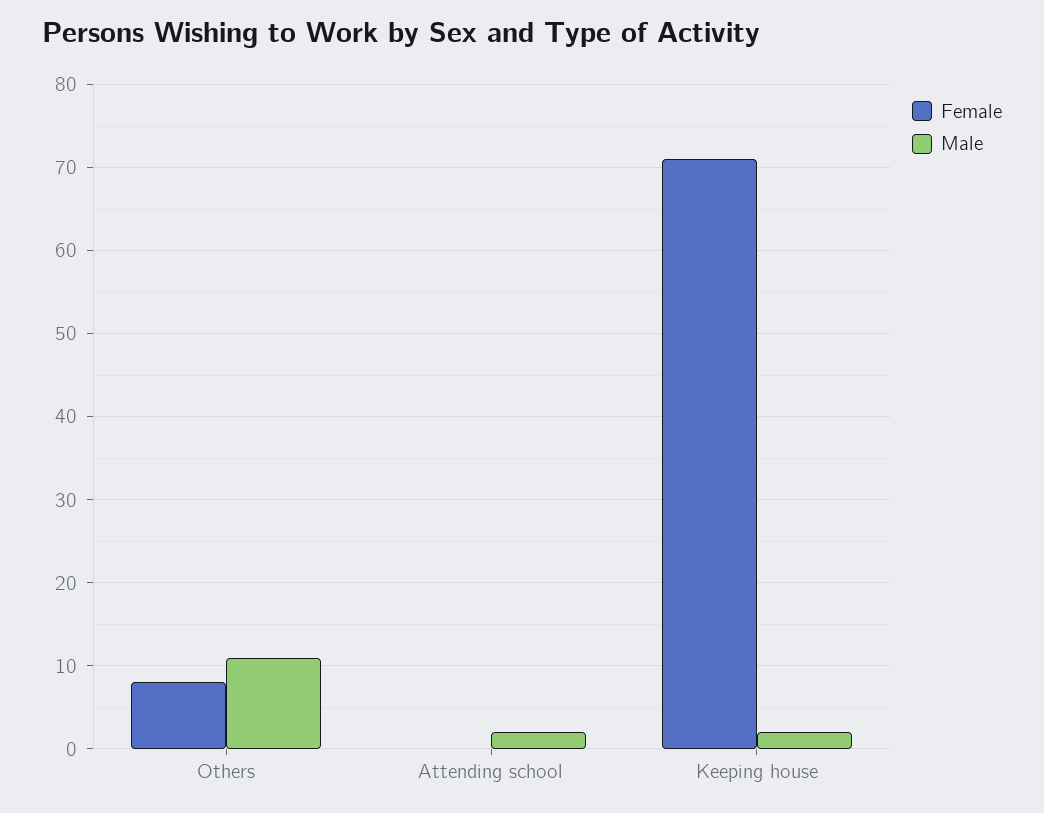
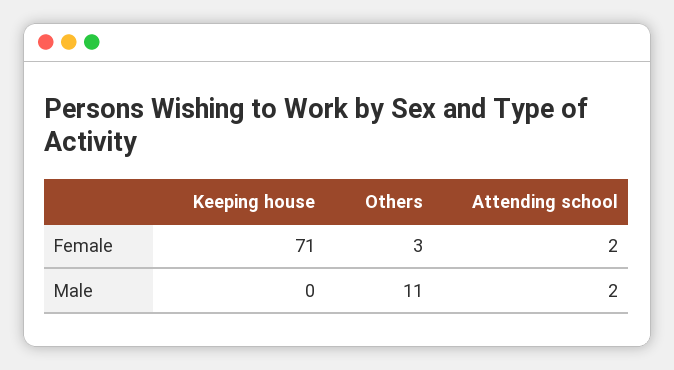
Female, Others: 8 -> 3
Female, Attending school: 0 -> 2
Male, Keeping house: 2 -> 0

